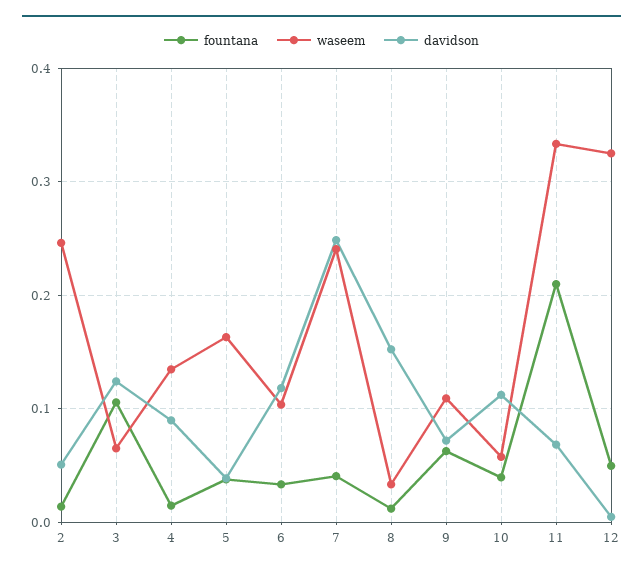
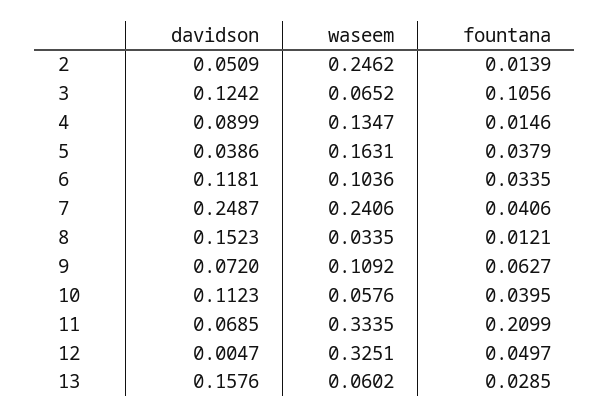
davidson, 13: none -> 0.1576
waseem, 13: none -> 0.0602
fountana, 13: none -> 0.0285

